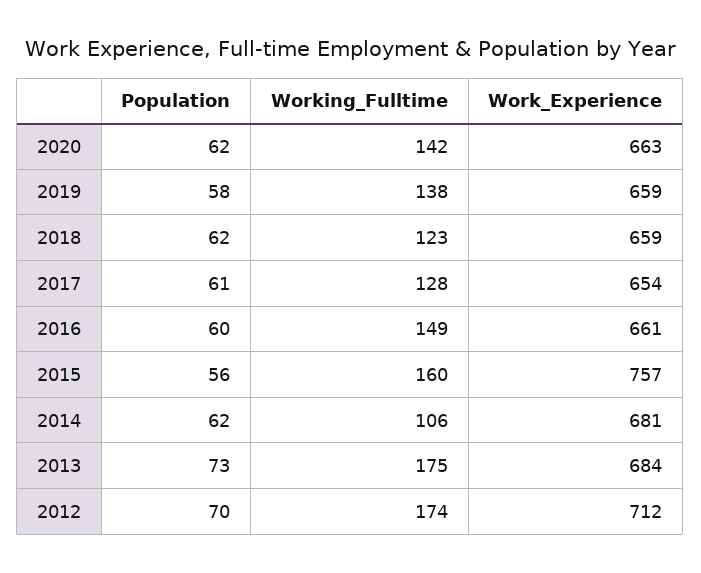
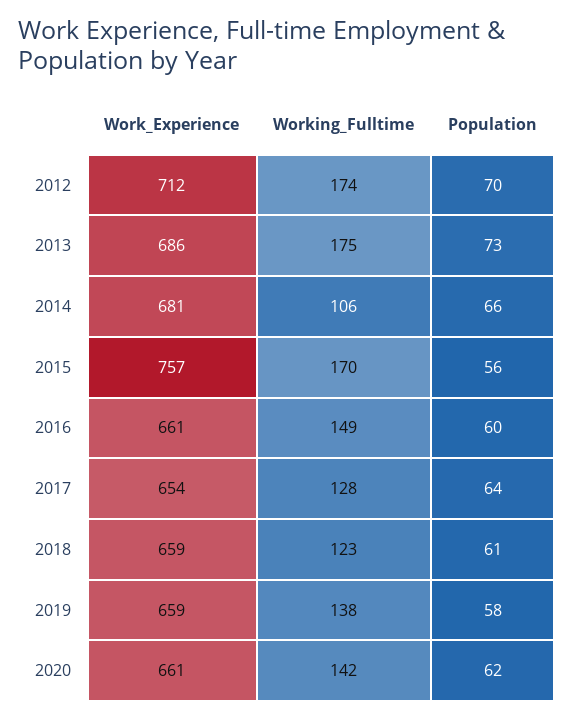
Work_Experience, 2020: 663 -> 661
Population, 2018: 62 -> 61
Population, 2017: 61 -> 64
Working_Fulltime, 2015: 160 -> 170
Population, 2014: 62 -> 66
Work_Experience, 2013: 684 -> 686

